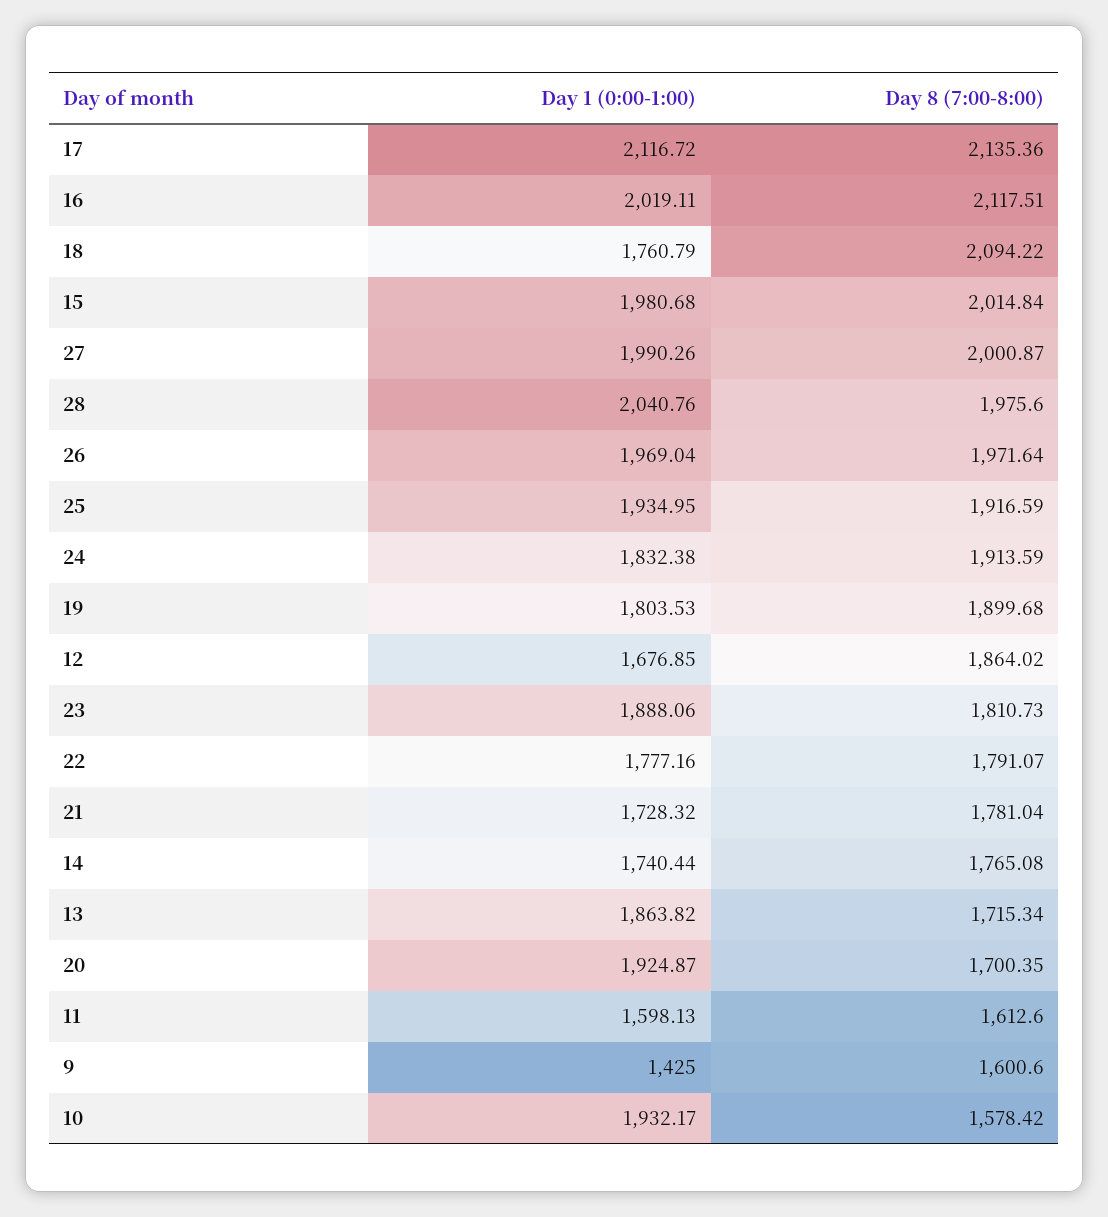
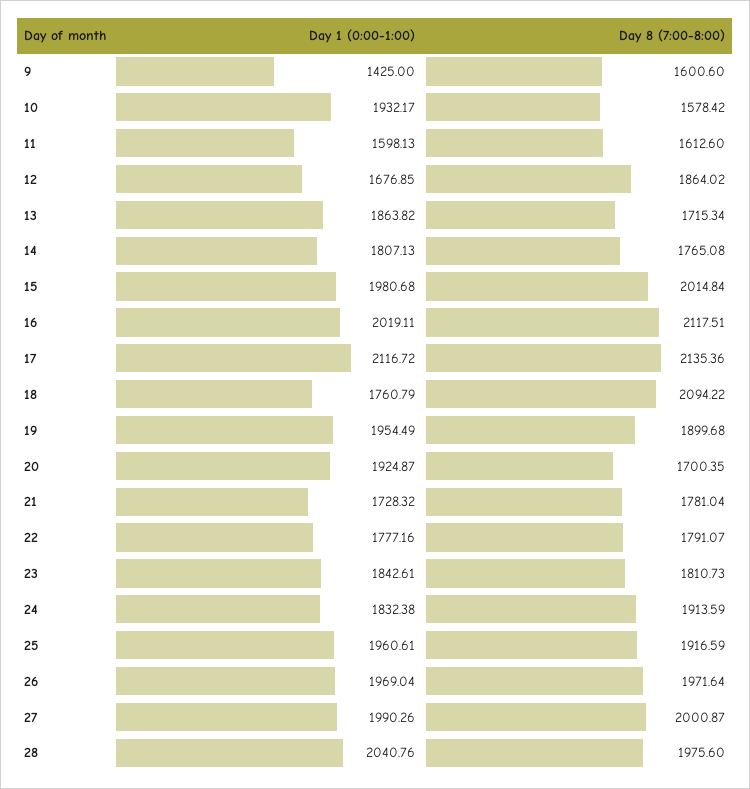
Day 1 (0:00-1:00), 25: 1934.95 -> 1960.61
Day 1 (0:00-1:00), 19: 1803.53 -> 1954.49
Day 1 (0:00-1:00), 23: 1888.06 -> 1842.61
Day 1 (0:00-1:00), 14: 1740.44 -> 1807.13

